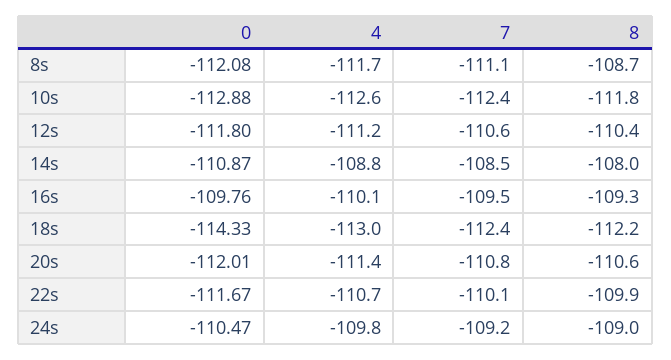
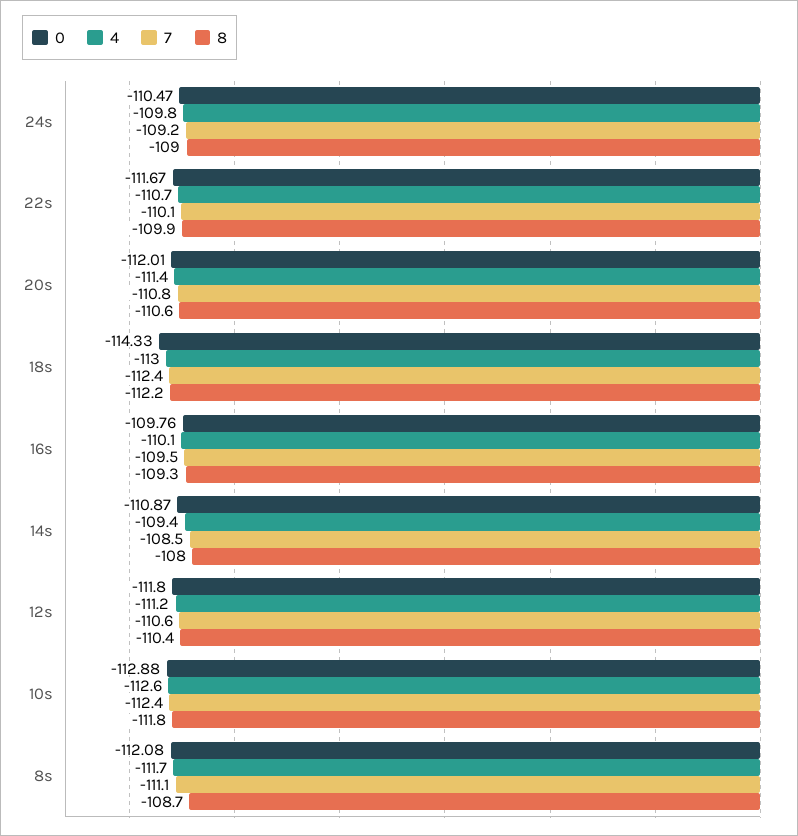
4, 14s: -108.8 -> -109.4

